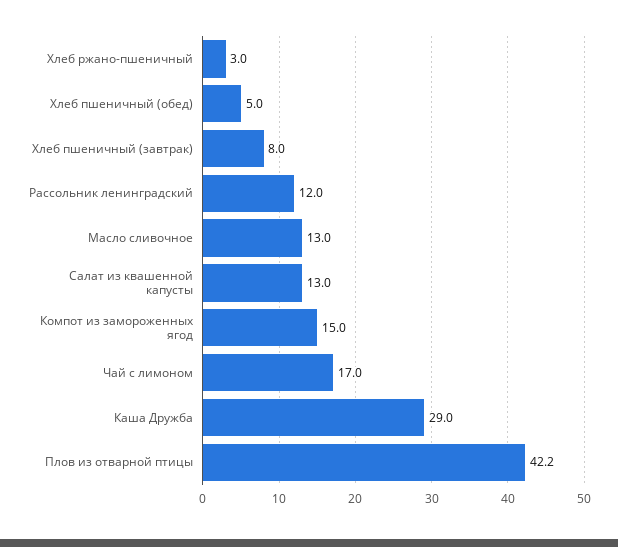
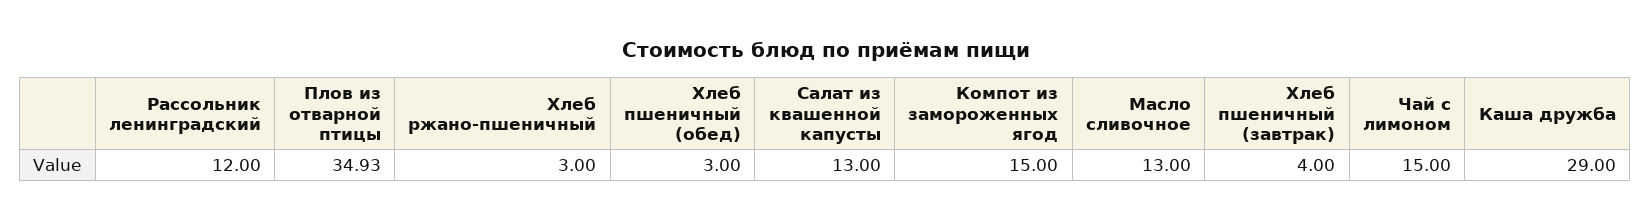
Хлеб пшеничный (обед): 5 -> 3
Хлеб пшеничный (завтрак): 8 -> 4
Чай с лимоном: 17 -> 15
Плов из отварной птицы: 42.2 -> 34.93

